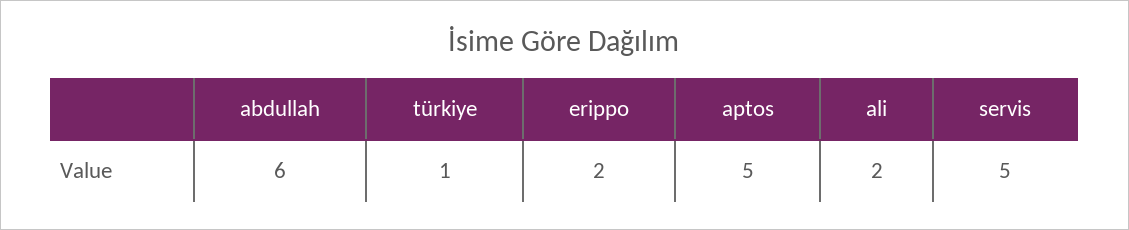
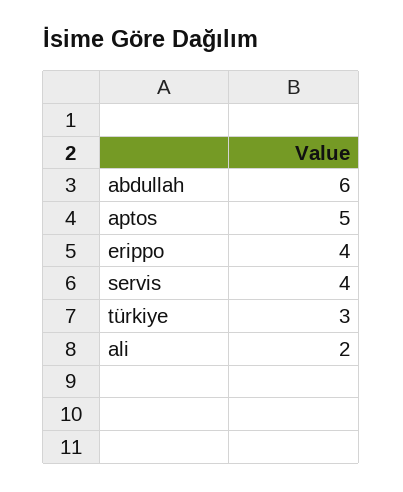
türkiye: 1 -> 3
erippo: 2 -> 4
servis: 5 -> 4

